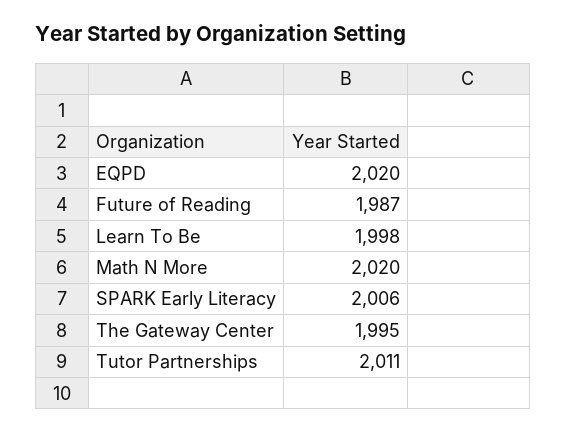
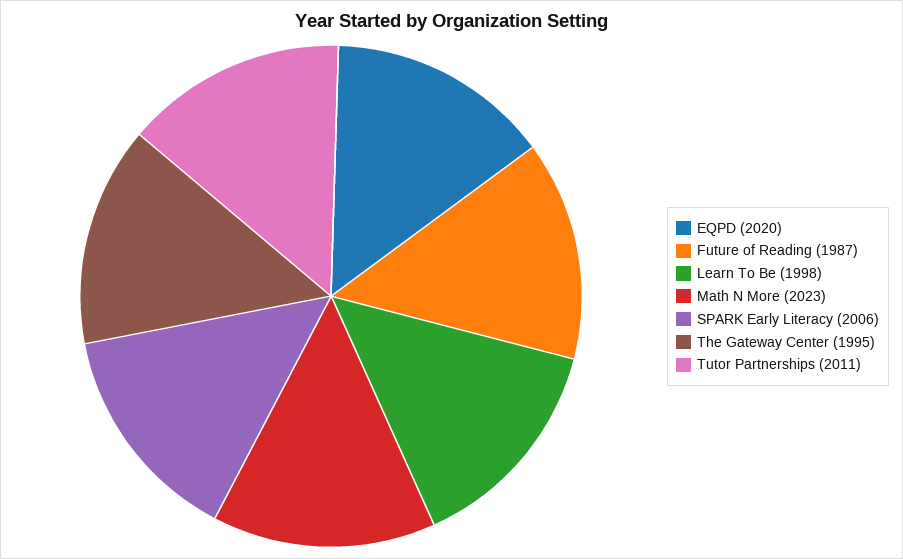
Math N More: 2020 -> 2023

